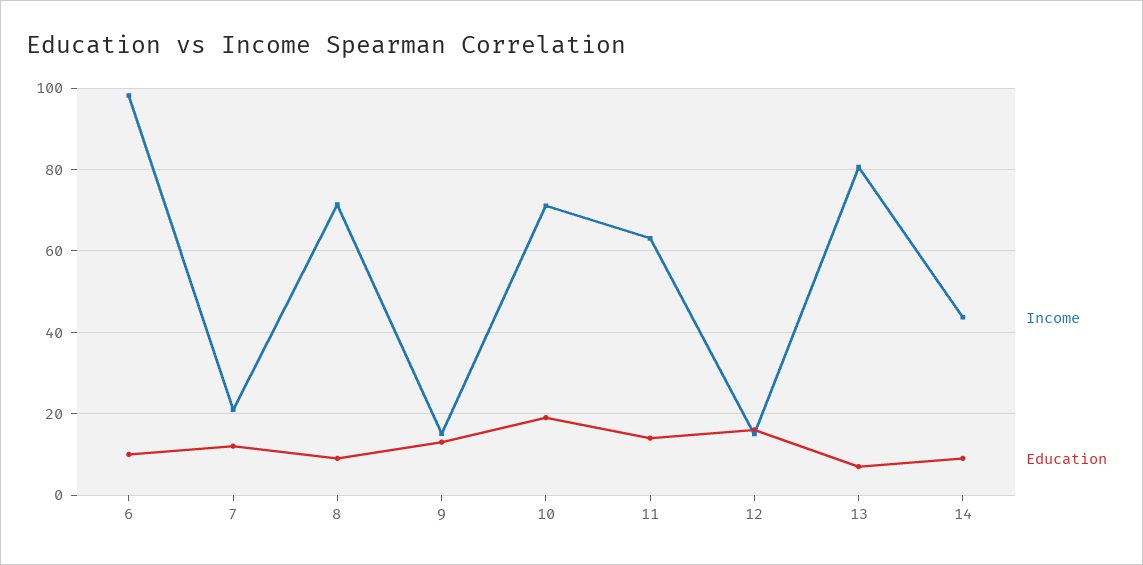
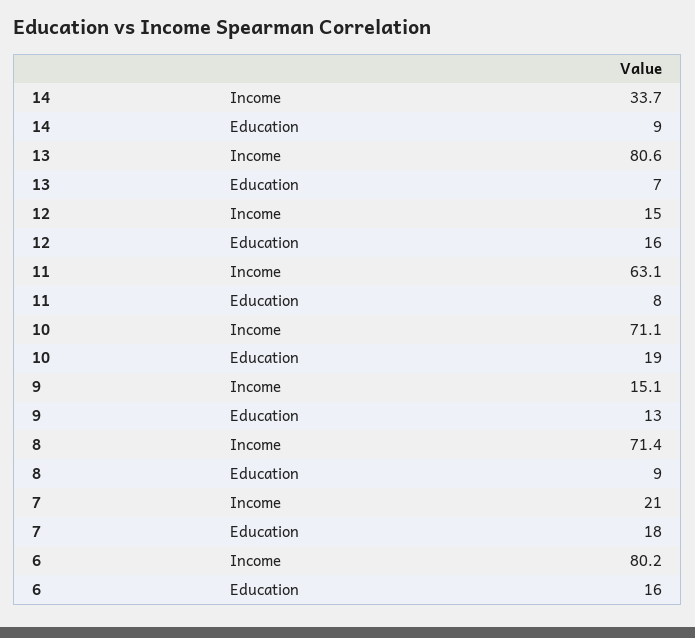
Income, 6: 98 -> 80.2
Education, 6: 10 -> 16
Education, 7: 12 -> 18
Education, 11: 14 -> 8
Income, 14: 44 -> 33.7

